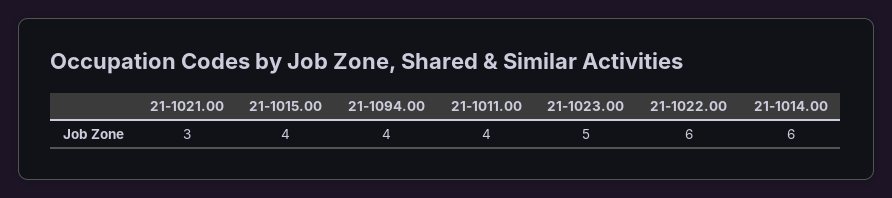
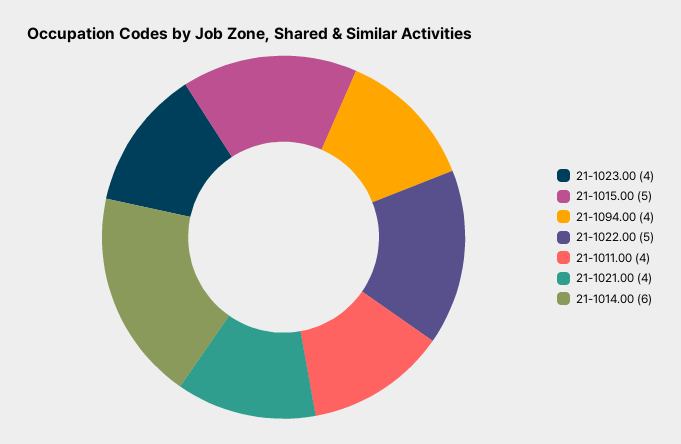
21-1021.00: 3 -> 4
21-1015.00: 4 -> 5
21-1023.00: 5 -> 4
21-1022.00: 6 -> 5

